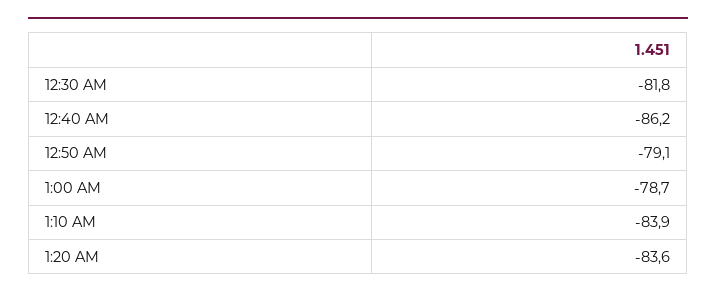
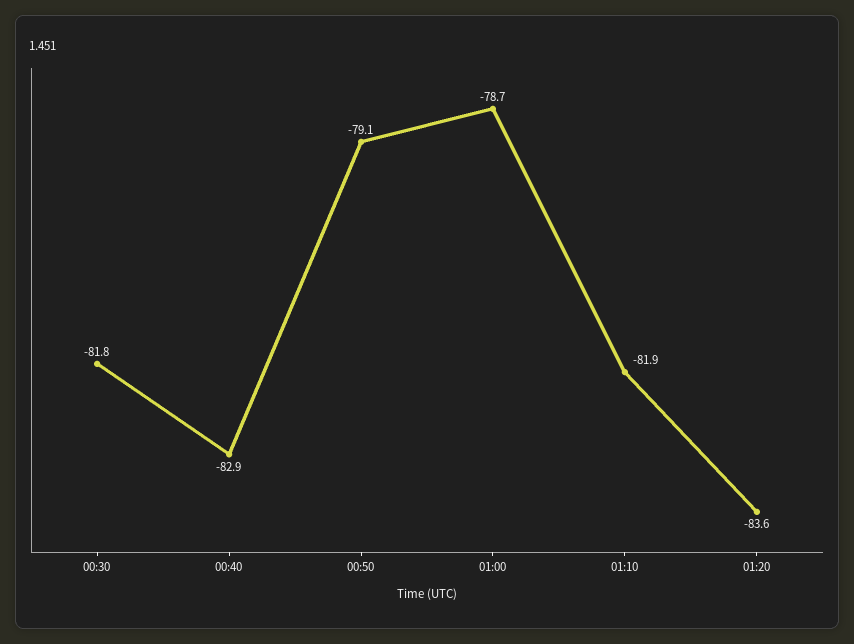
12:40 AM: -86.2 -> -82.9
1:10 AM: -83.9 -> -81.9

